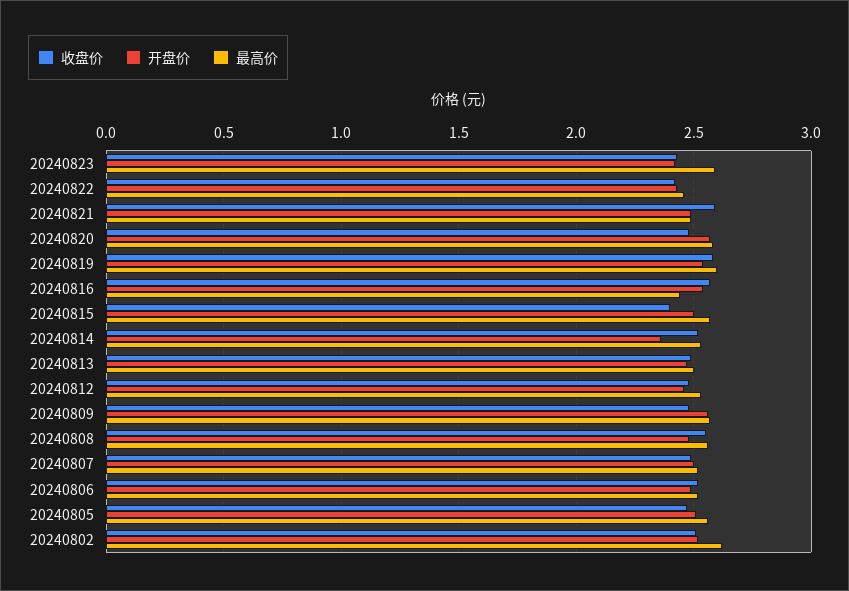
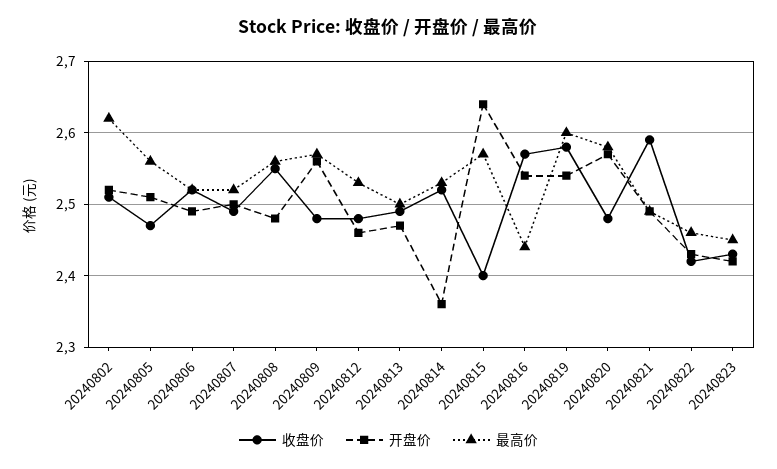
最高价, 20240823: 2.6 -> 2.45
开盘价, 20240815: 2.5 -> 2.64

